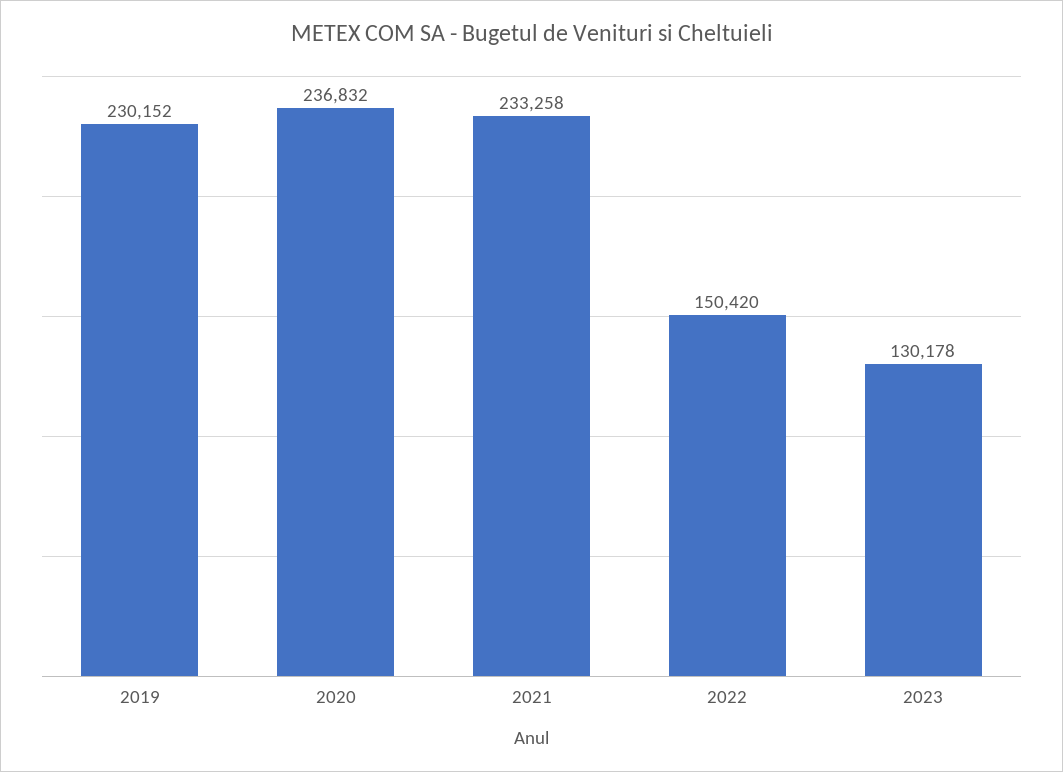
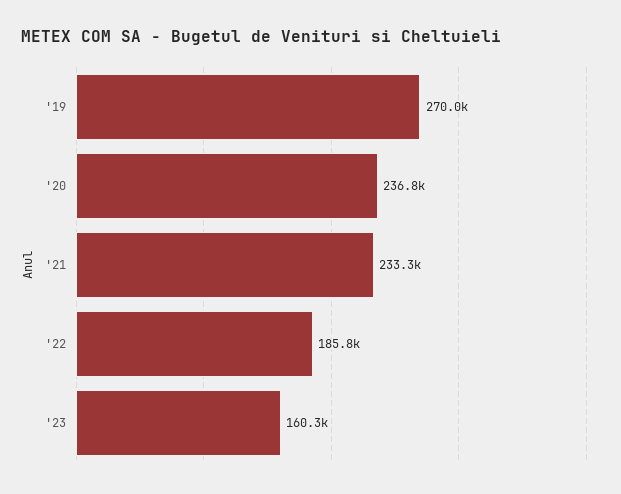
2019: 230152 -> 270000
2022: 150420 -> 185800
2023: 130178 -> 160300

